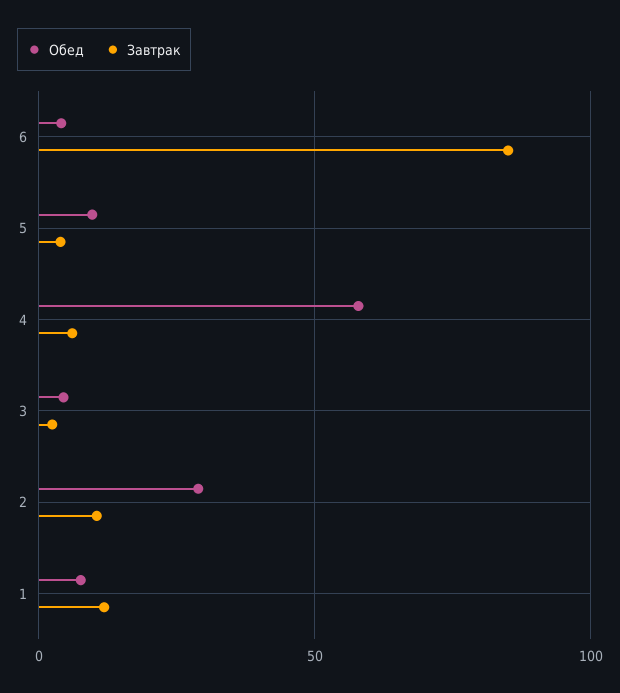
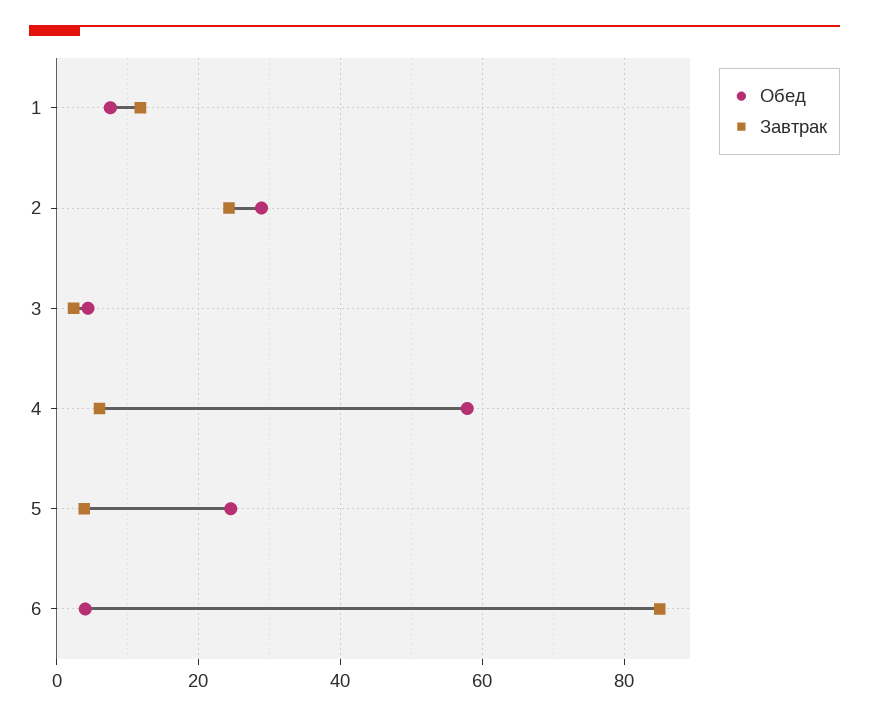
Обед, 5: 10 -> 24
Завтрак, 2: 10 -> 24

